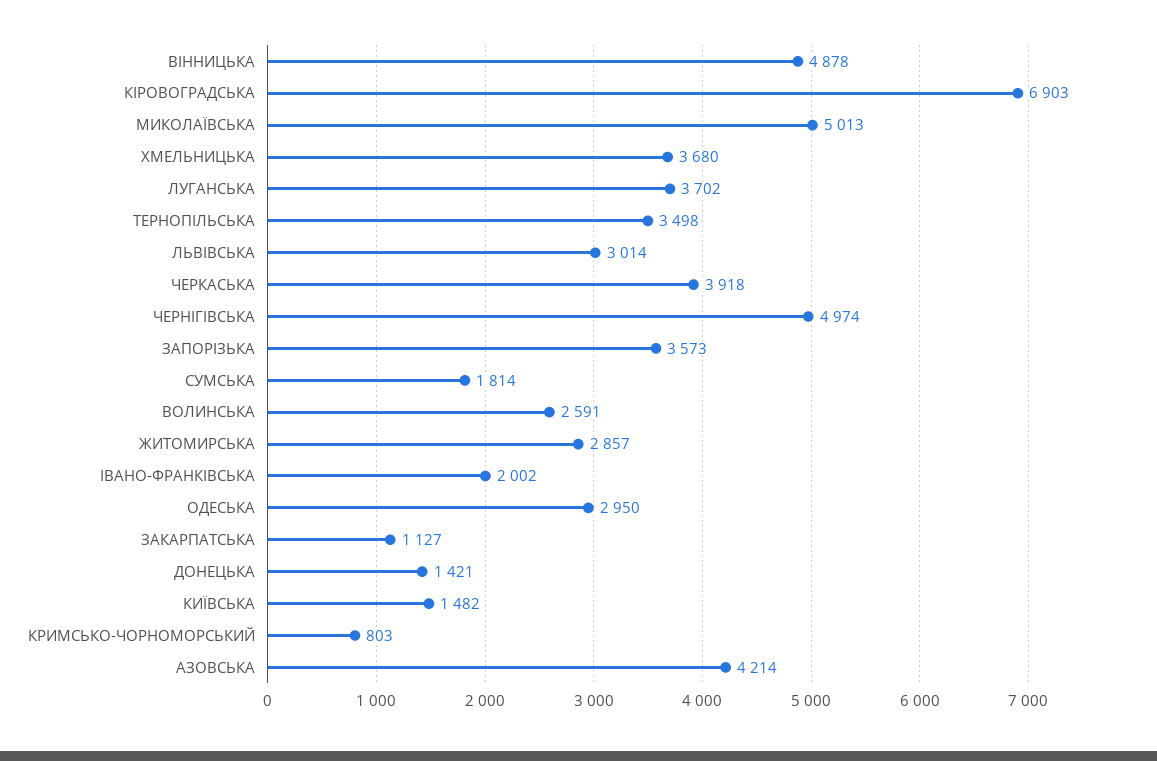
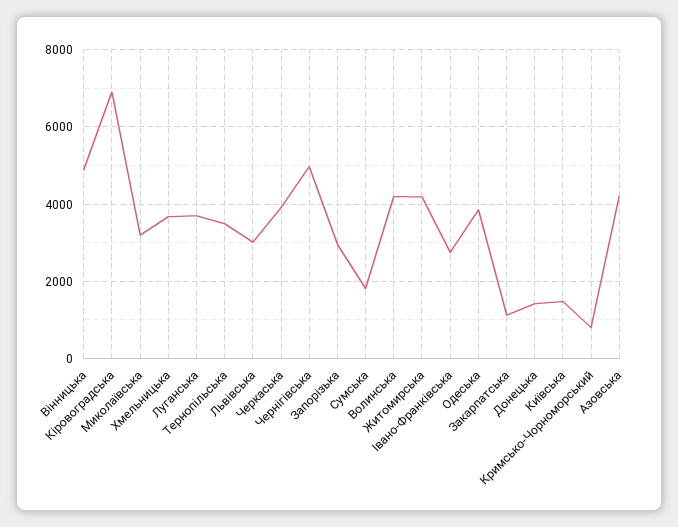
МИКОЛАЇВСЬКА: 5013 -> 3200
ЗАПОРІЗЬКА: 3573 -> 3000
ВОЛИНСЬКА: 2591 -> 4200
ЖИТОМИРСЬКА: 2857 -> 4200
ІВАНО-ФРАНКІВСЬКА: 2002 -> 2800
ОДЕСЬКА: 2950 -> 3800

